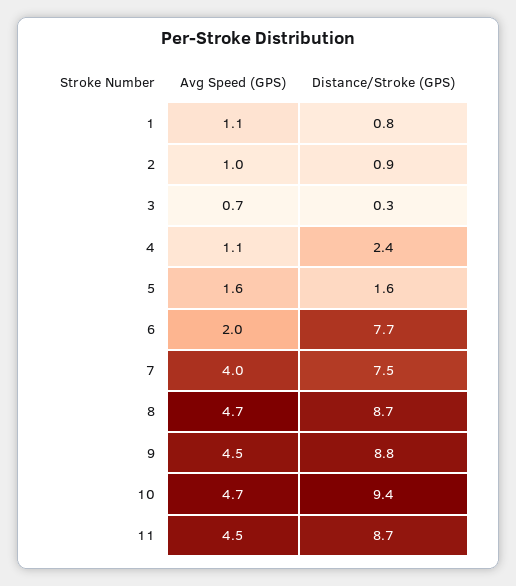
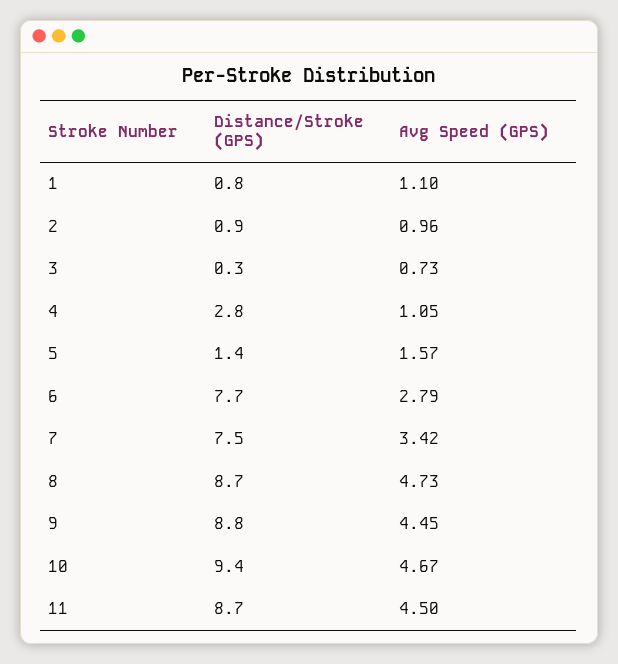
Distance/Stroke (GPS), 4: 2.4 -> 2.8
Distance/Stroke (GPS), 5: 1.6 -> 1.4
Avg Speed (GPS), 6: 2 -> 2.79
Avg Speed (GPS), 7: 4 -> 3.42

